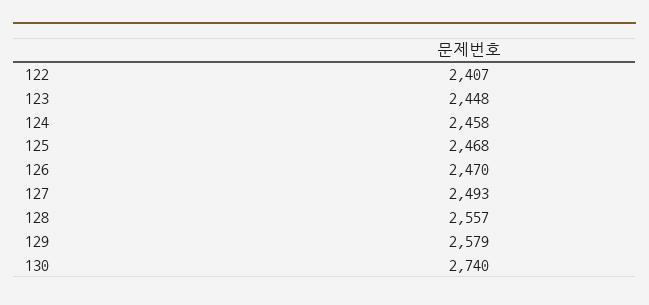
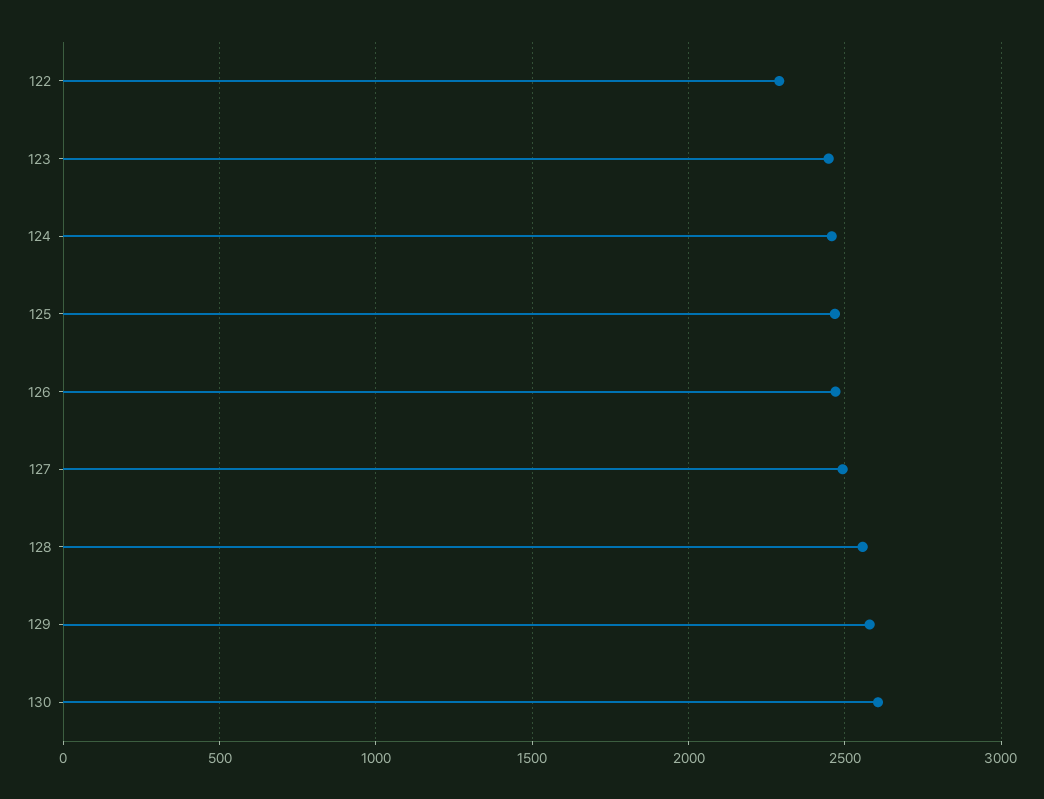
122: 2407 -> 2300
130: 2740 -> 2600

